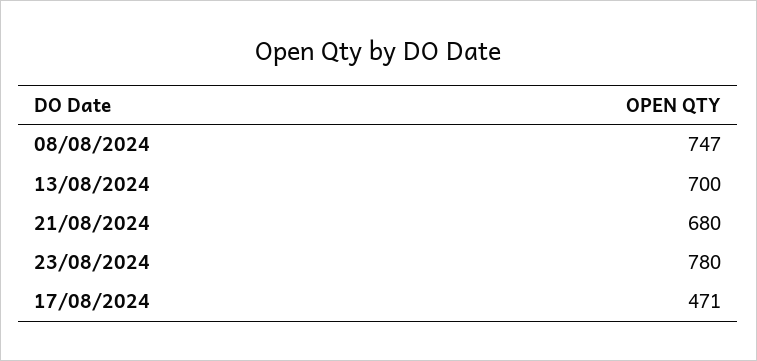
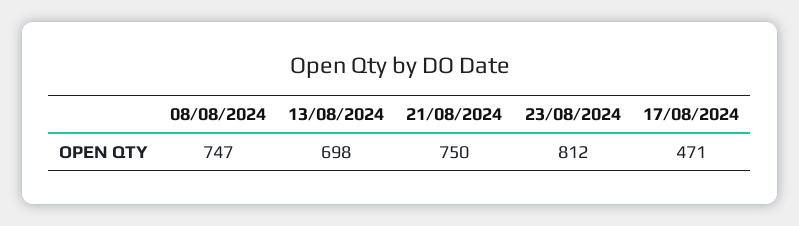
13/08/2024: 700 -> 698
21/08/2024: 680 -> 750
23/08/2024: 780 -> 812

